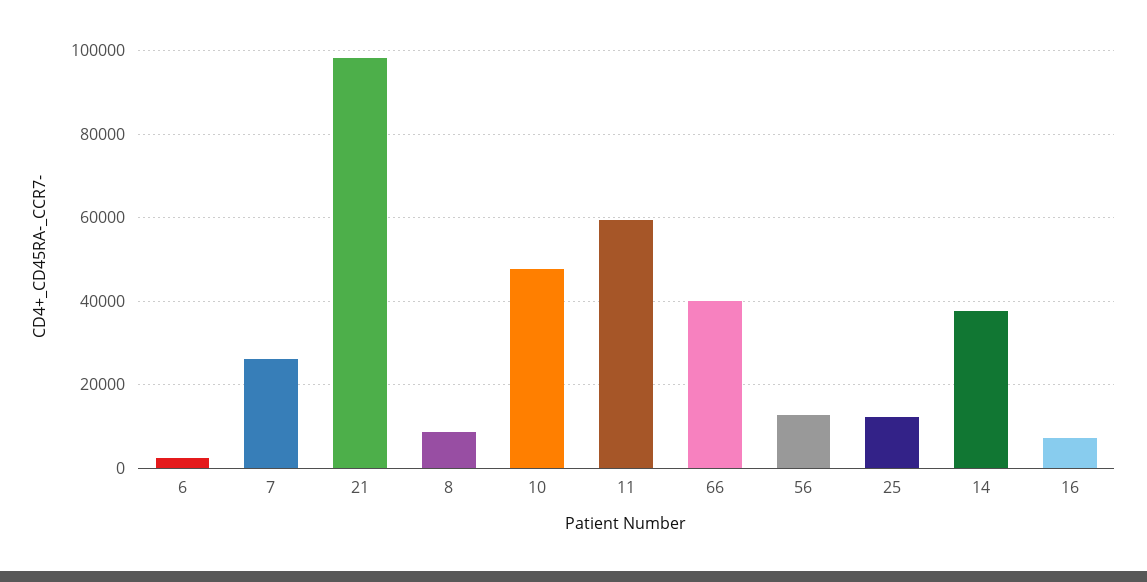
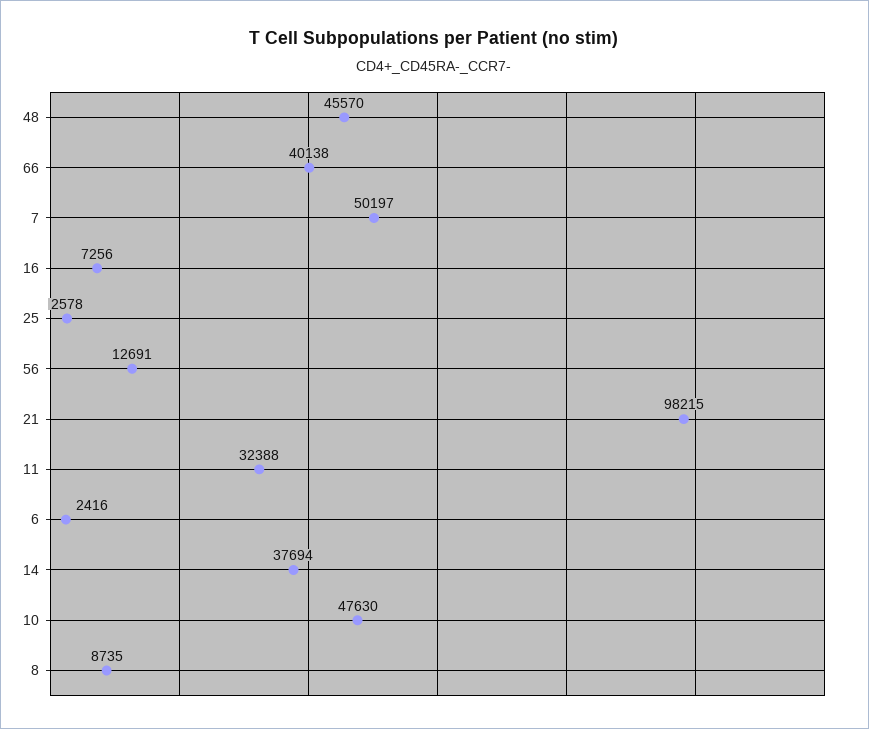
7: 26000 -> 50197
11: 60000 -> 32388
25: 12000 -> 2578
48: none -> 45570

